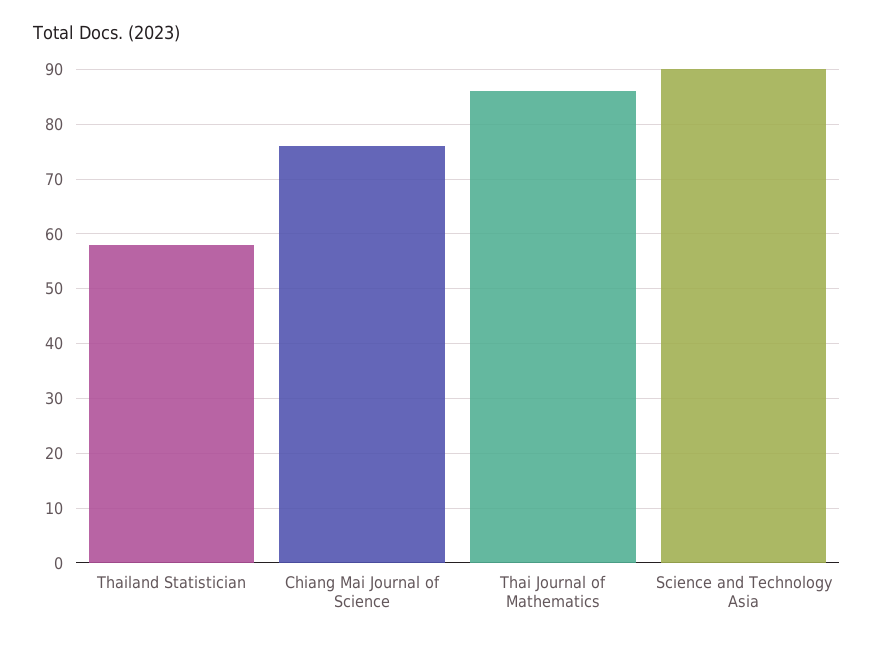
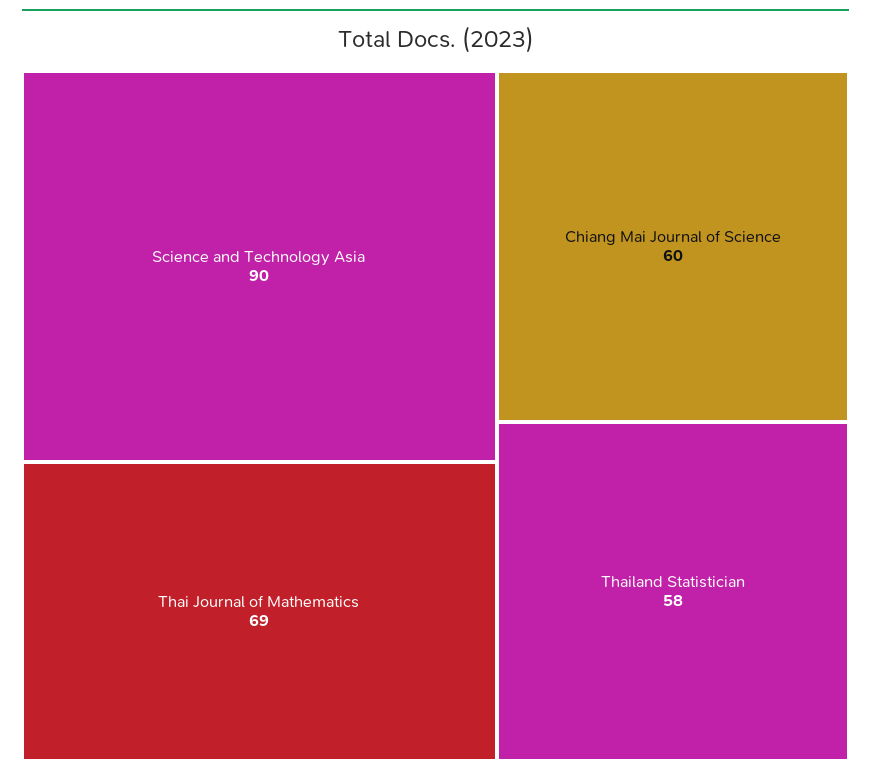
Chiang Mai Journal of Science: 75 -> 60
Thai Journal of Mathematics: 85 -> 69

